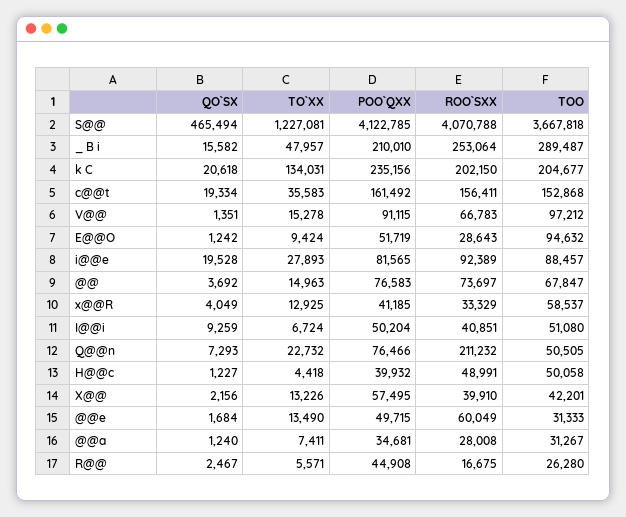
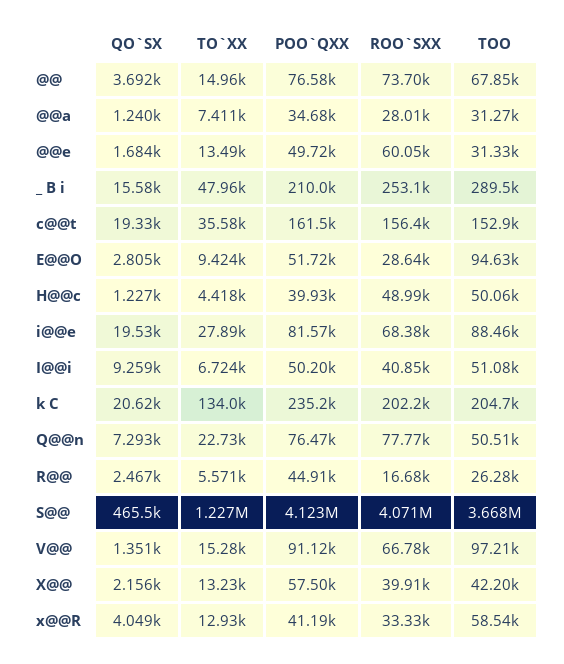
QO`SX, E@@O: 1242 -> 2805
ROO`SXX, i@@e: 92389 -> 68380
ROO`SXX, Q@@n: 211232 -> 77770

